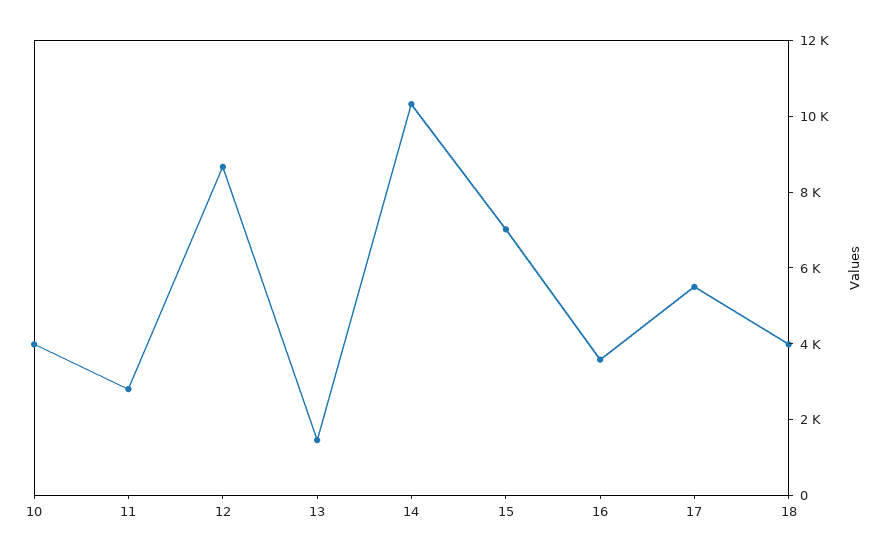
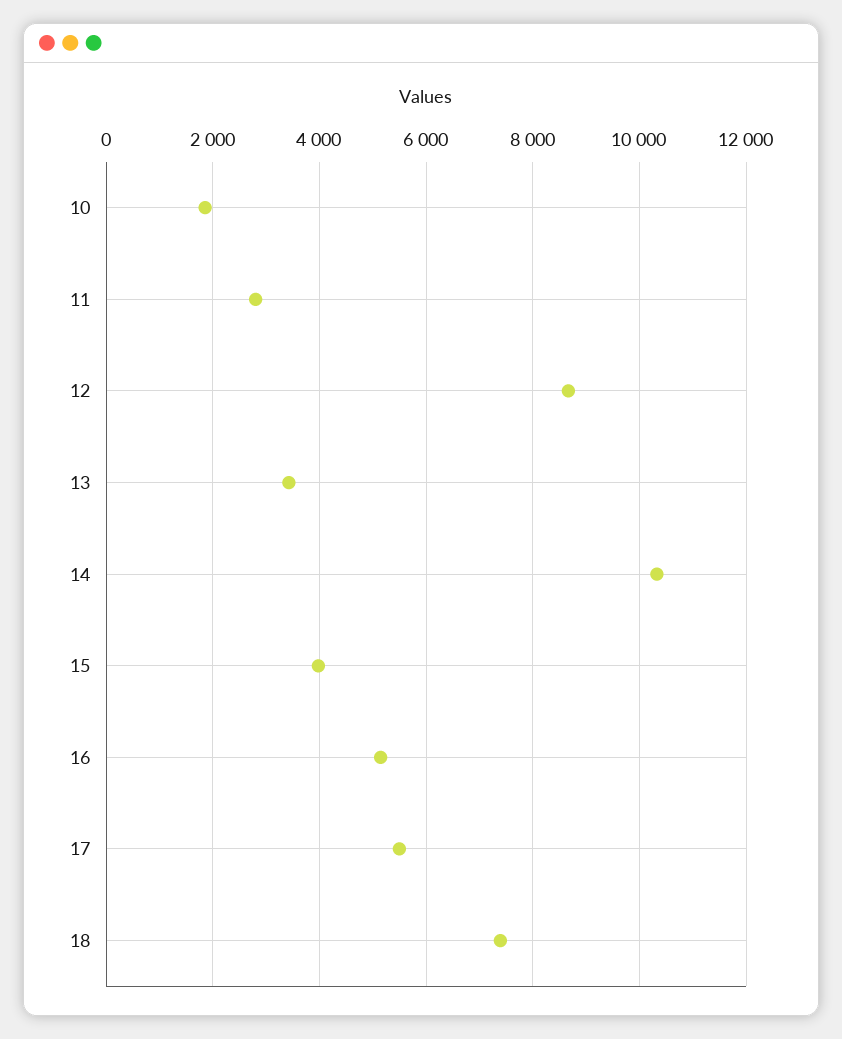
10: 4000 -> 1800
13: 1500 -> 3400
15: 7000 -> 4000
16: 3500 -> 5200
18: 4000 -> 7400

